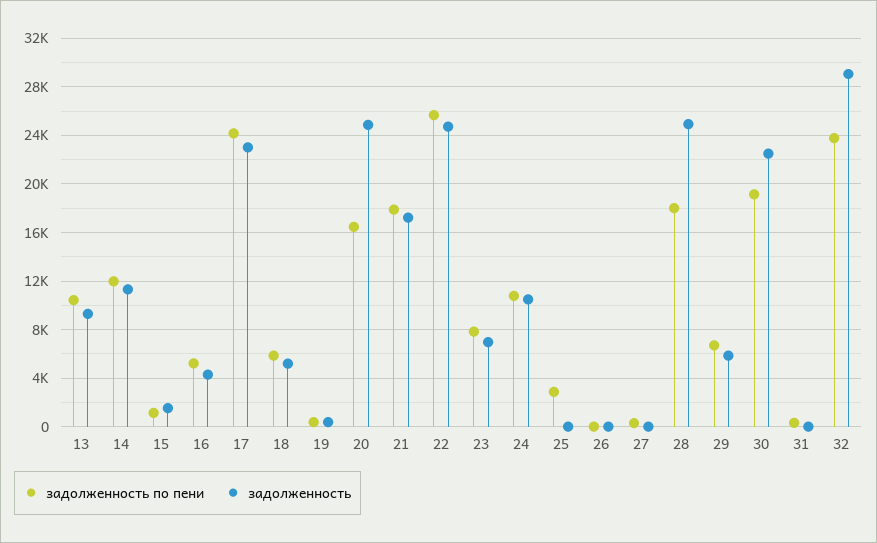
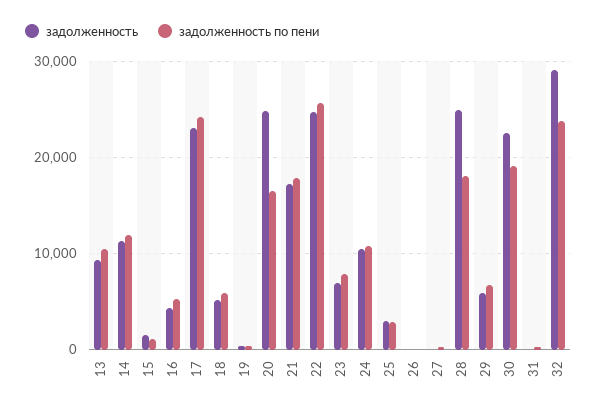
задолженность, 25: 0 -> 3000

